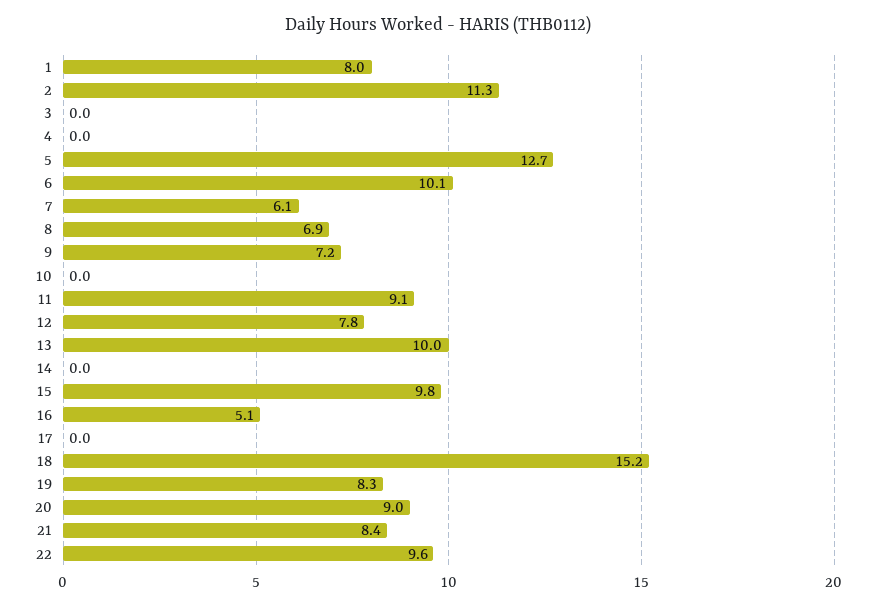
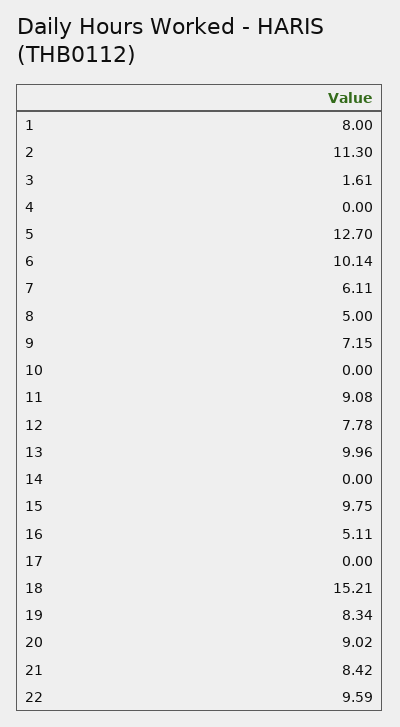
3: 0 -> 1.61
8: 6.9 -> 5

